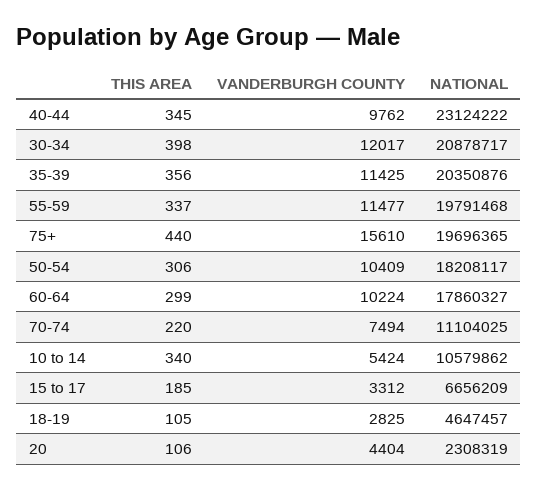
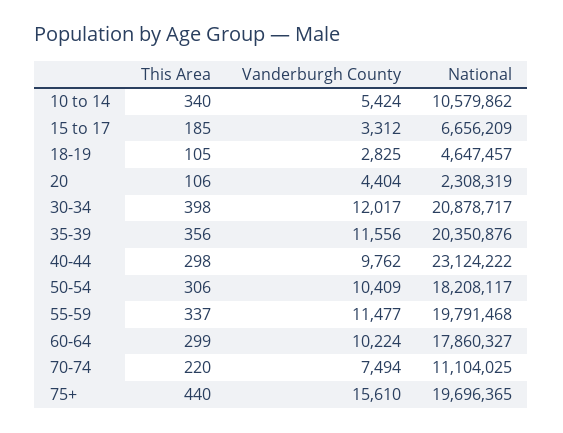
THIS AREA, 40-44: 345 -> 298
VANDERBURGH COUNTY, 35-39: 11425 -> 11556

